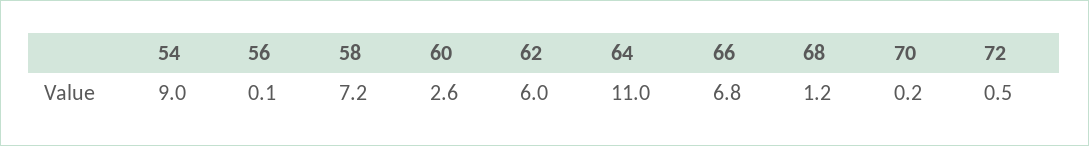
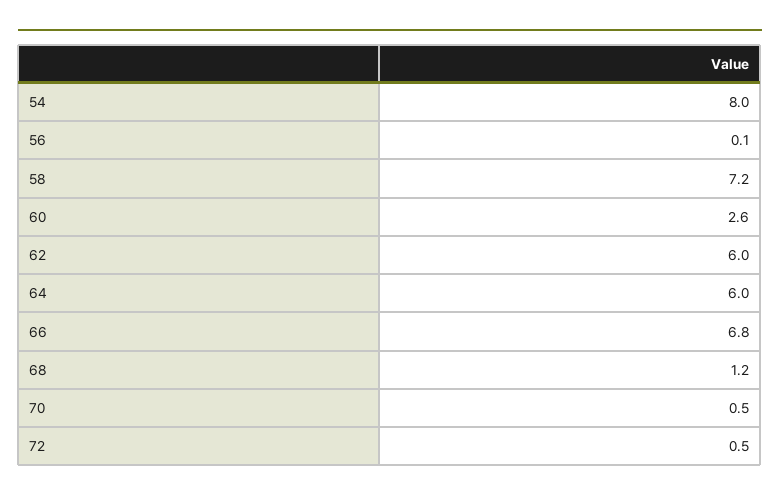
54: 9 -> 8
64: 11 -> 6
70: 0.2 -> 0.5

